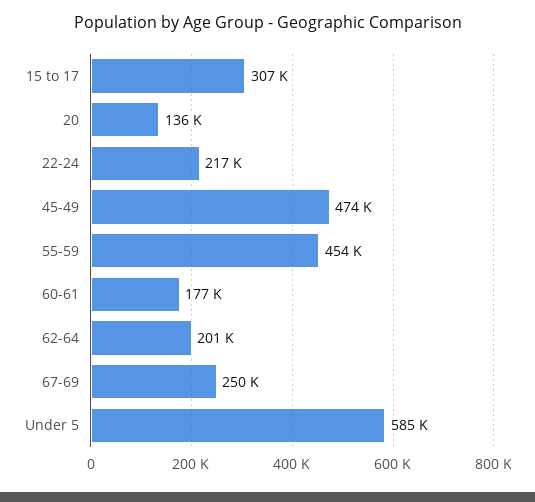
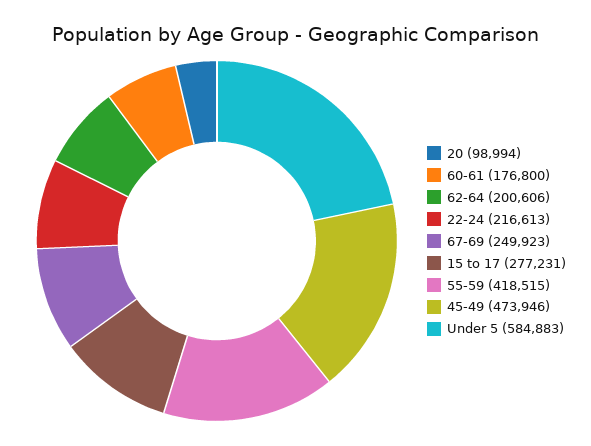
15 to 17: 307000 -> 277231
20: 136000 -> 98994
55-59: 454000 -> 418515

